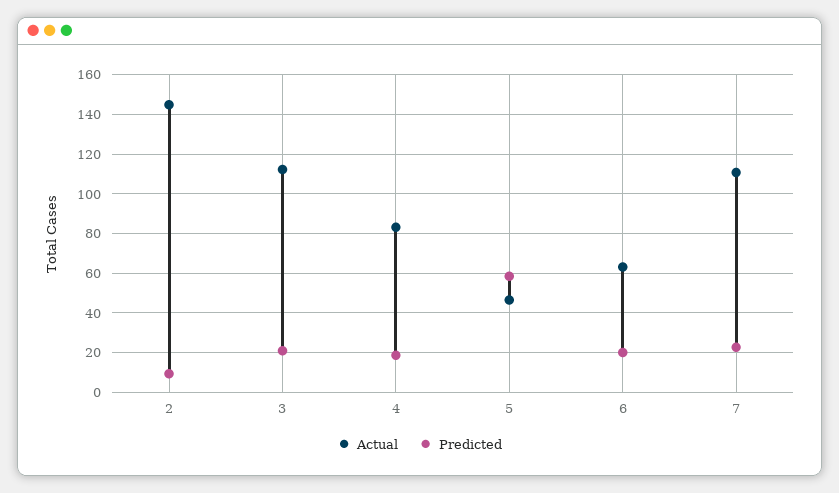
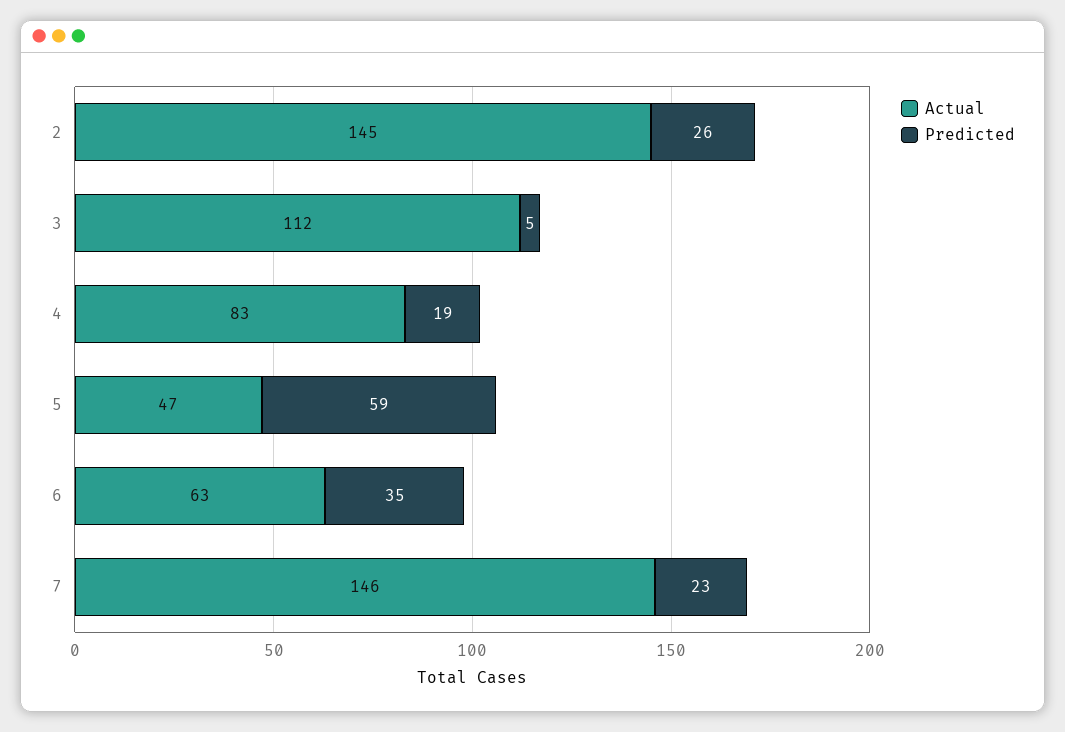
Predicted, 2: 10 -> 26
Predicted, 3: 20 -> 5
Predicted, 6: 20 -> 35
Actual, 7: 110 -> 146

